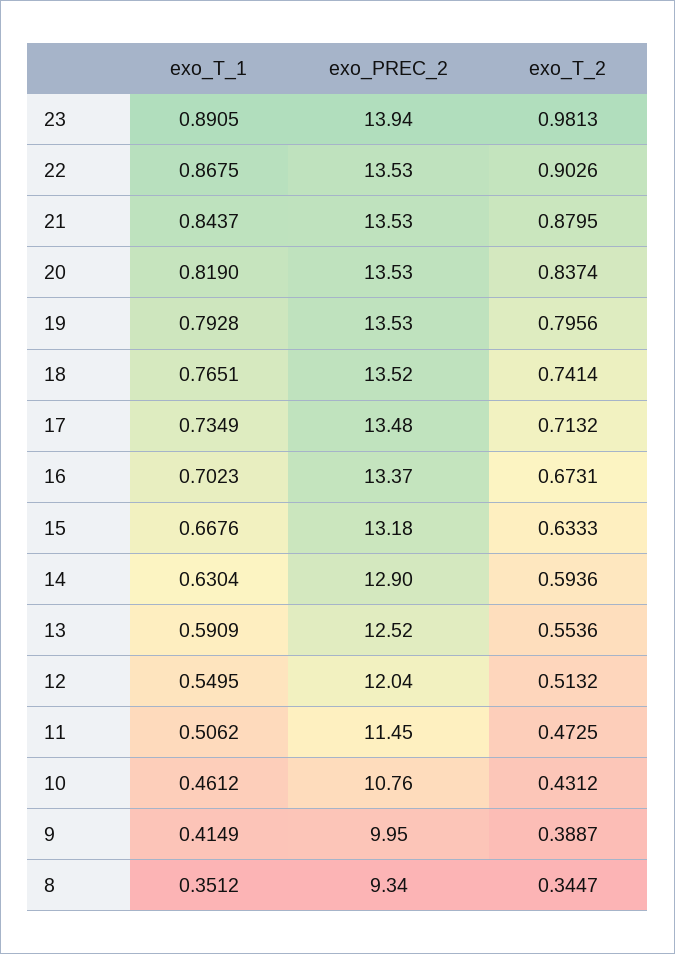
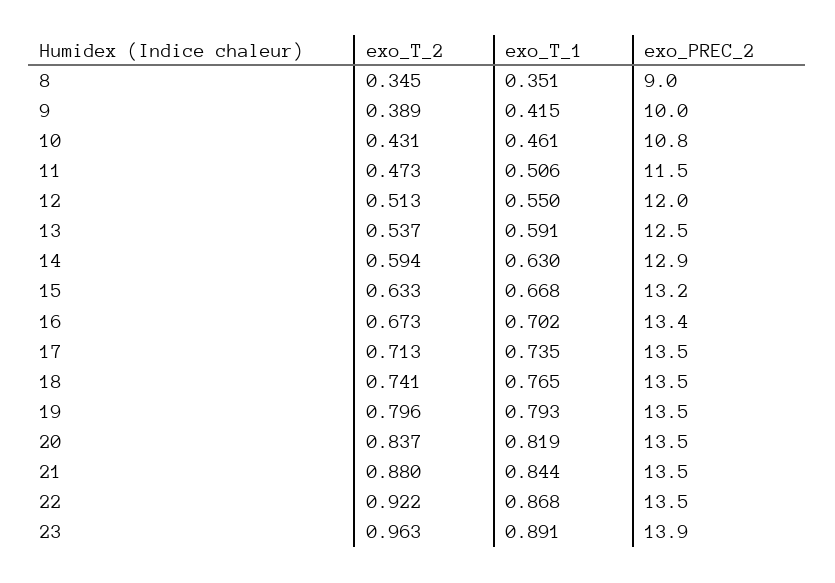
exo_T_2, 23: 0.9813 -> 0.963
exo_T_2, 22: 0.9026 -> 0.922
exo_T_2, 13: 0.5536 -> 0.537
exo_PREC_2, 8: 9.34 -> 9

